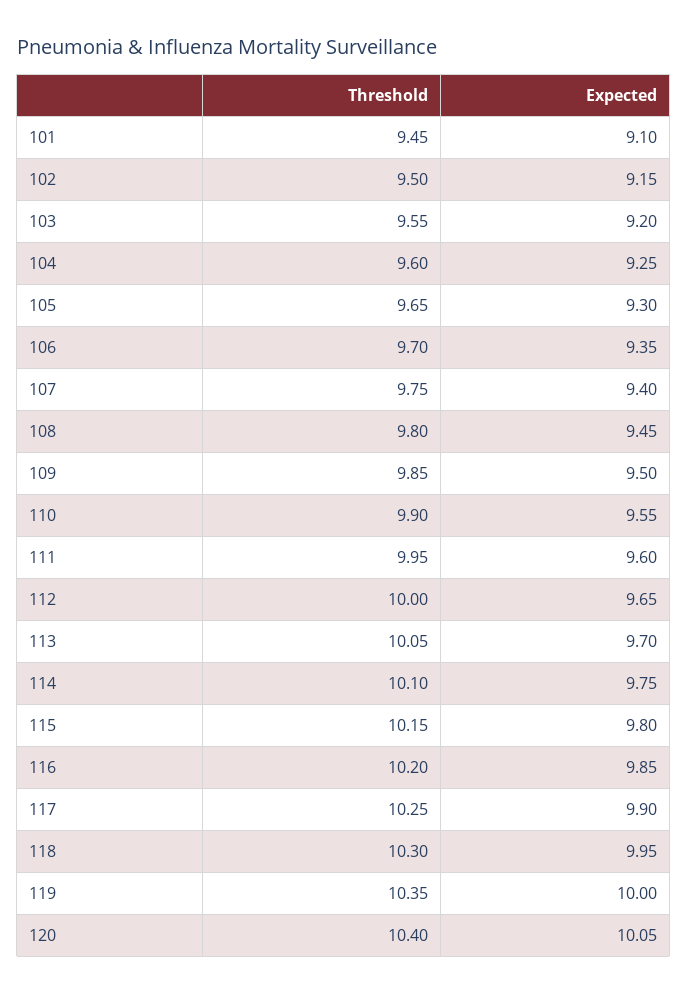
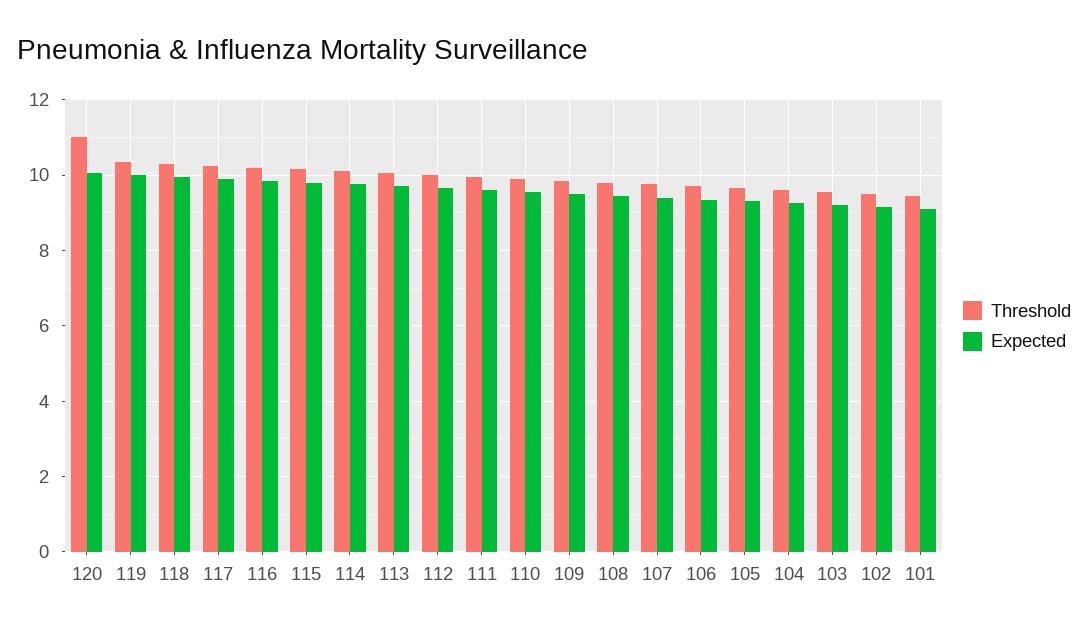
Threshold, 120: 10.4 -> 11

